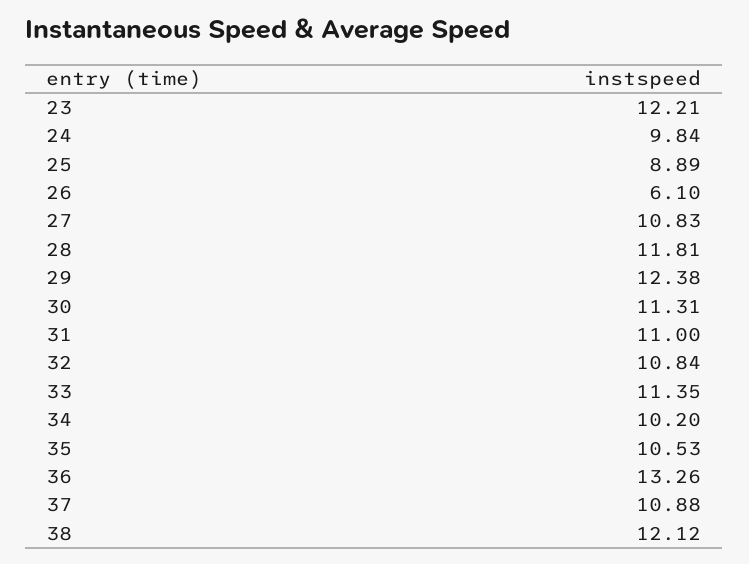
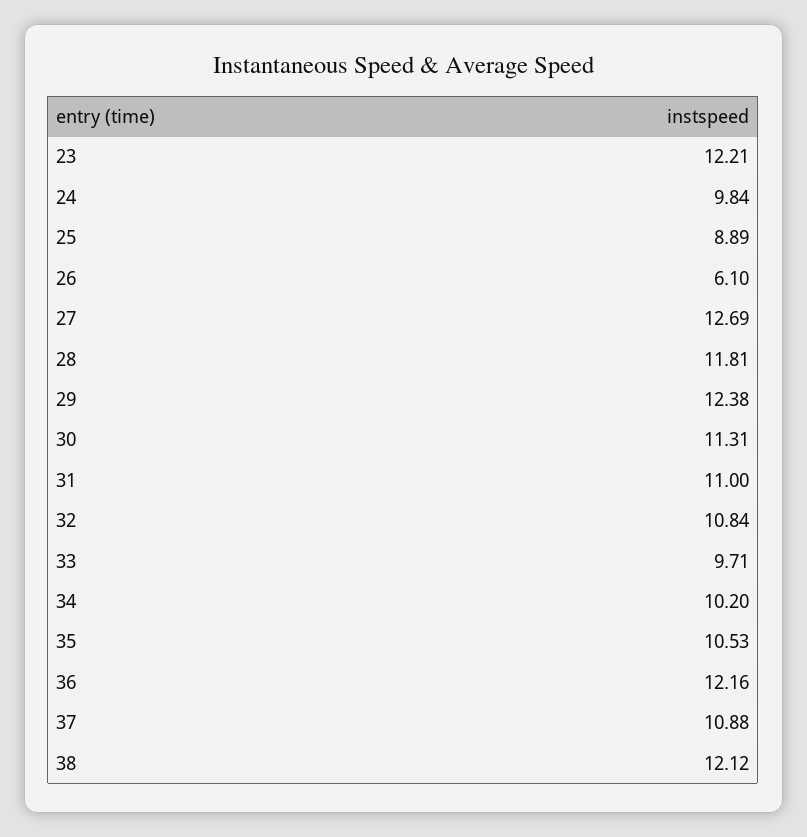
27: 10.83 -> 12.69
33: 11.35 -> 9.71
36: 13.26 -> 12.16

